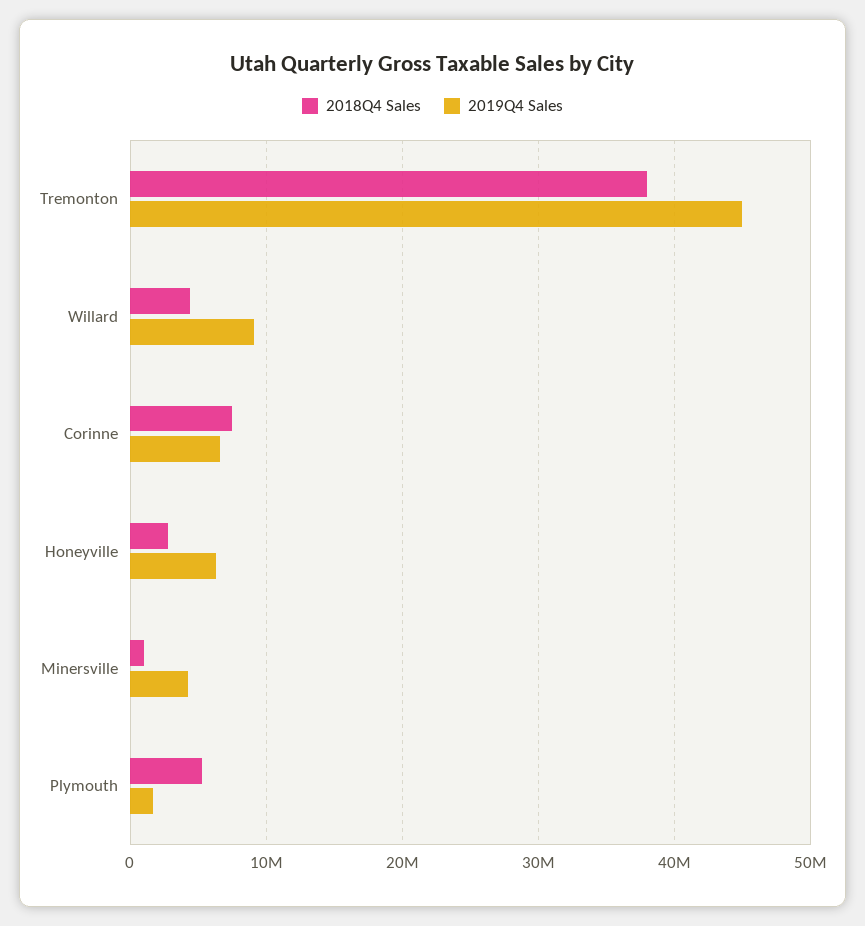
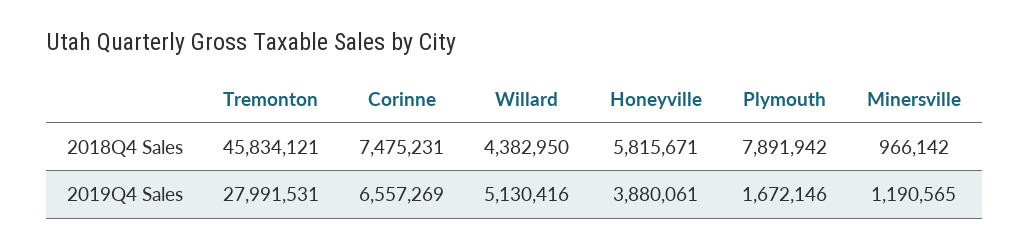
2018Q4 Sales, Tremonton: 38000000 -> 45834121
2019Q4 Sales, Tremonton: 45000000 -> 27991531
2019Q4 Sales, Willard: 9000000 -> 5130416
2018Q4 Sales, Honeyville: 3000000 -> 5815671
2019Q4 Sales, Honeyville: 6000000 -> 3880061
2019Q4 Sales, Minersville: 4000000 -> 1190565
2018Q4 Sales, Plymouth: 5000000 -> 7891942

